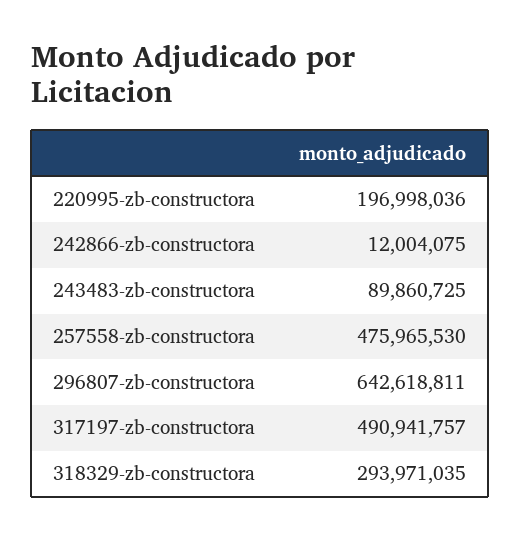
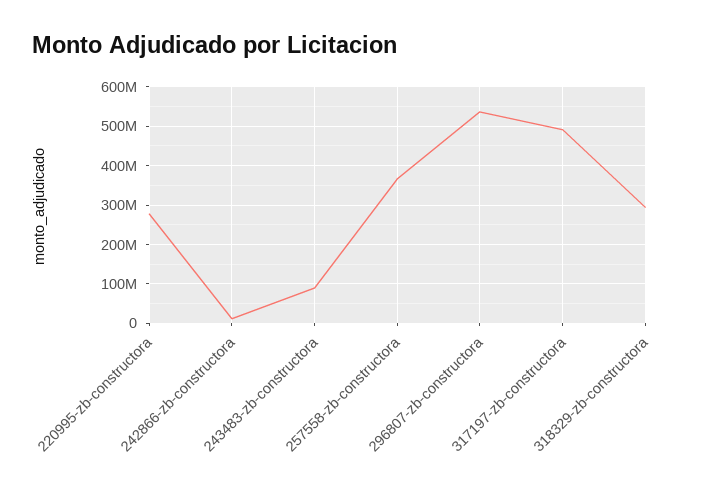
220995-zb-constructora: 196998036 -> 280000000
257558-zb-constructora: 475965530 -> 360000000
296807-zb-constructora: 642618811 -> 540000000

